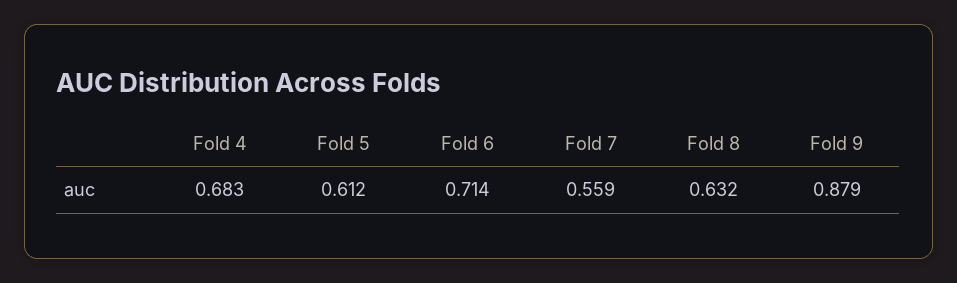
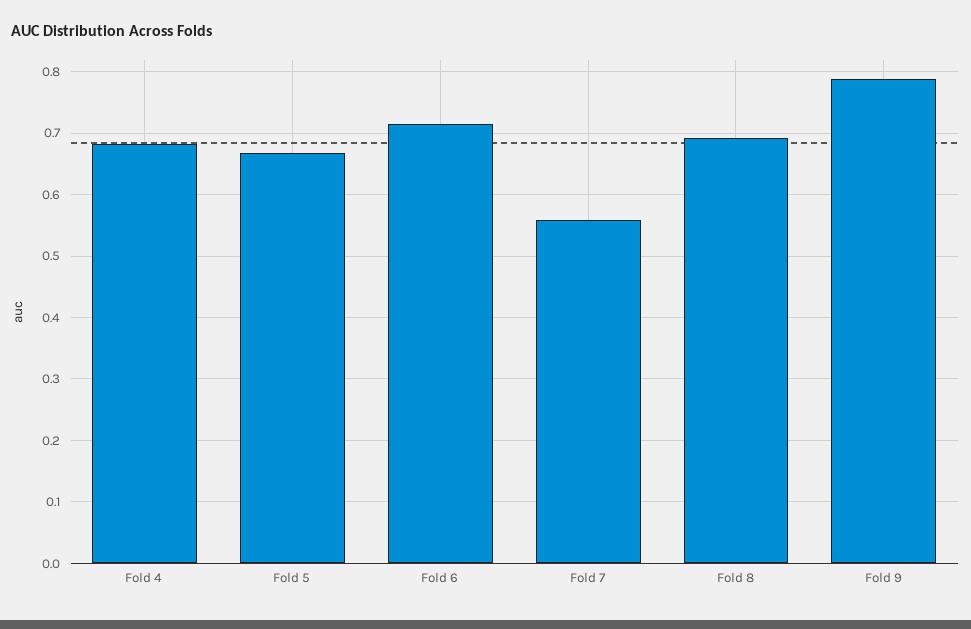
Fold 5: 0.612 -> 0.67
Fold 8: 0.632 -> 0.69
Fold 9: 0.879 -> 0.79

